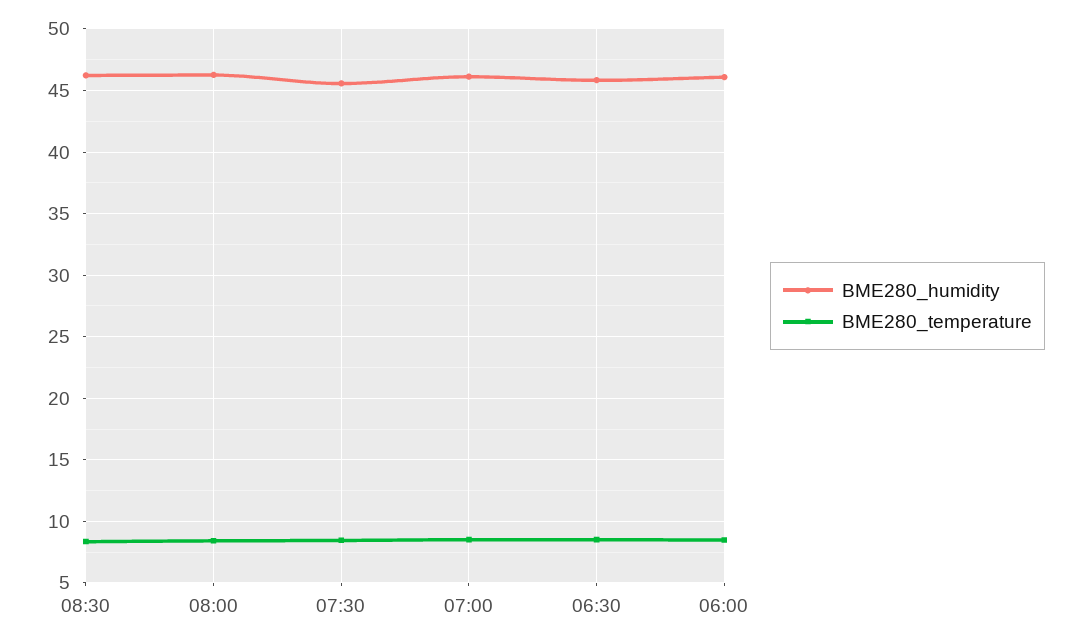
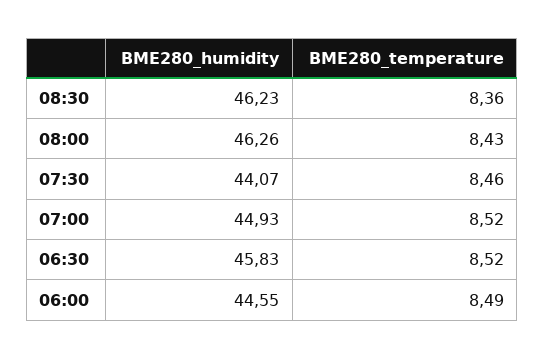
BME280_humidity, 07:30: 45.5 -> 44.07
BME280_humidity, 07:00: 46 -> 44.93
BME280_humidity, 06:00: 46 -> 44.55

